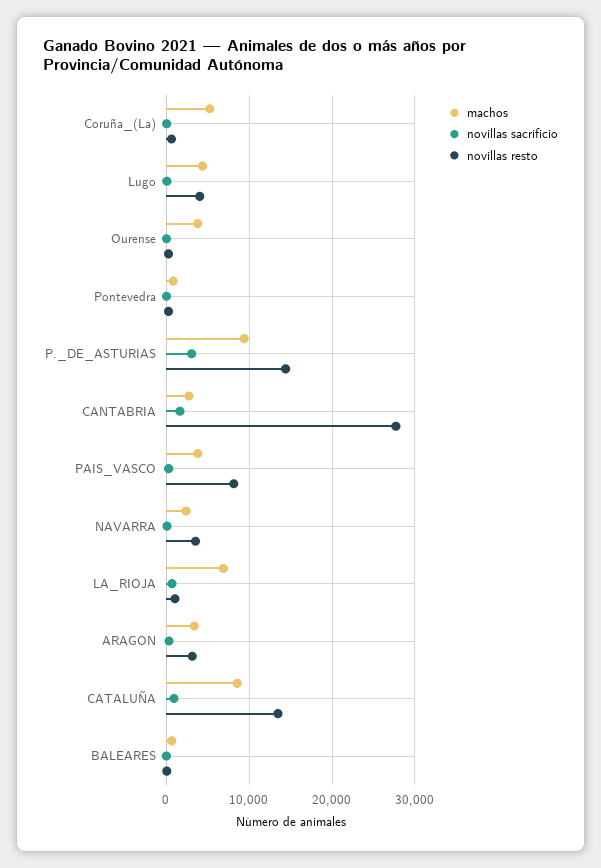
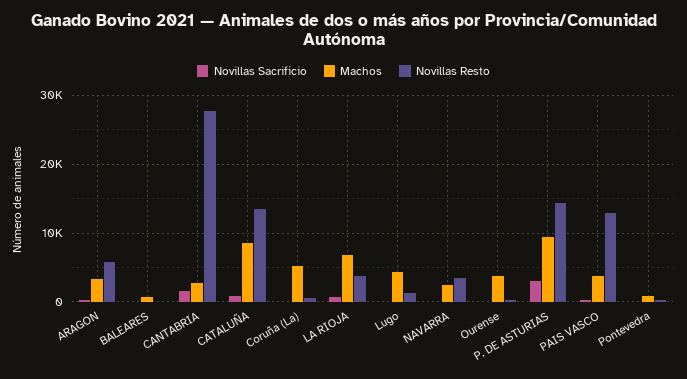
novillas resto, Lugo: 4000 -> 1000
novillas resto, PAIS_VASCO: 8000 -> 13000
novillas resto, LA_RIOJA: 1000 -> 4000
novillas resto, ARAGON: 3000 -> 6000

